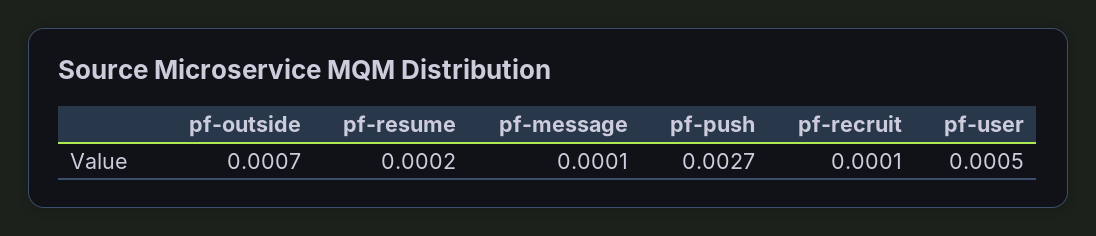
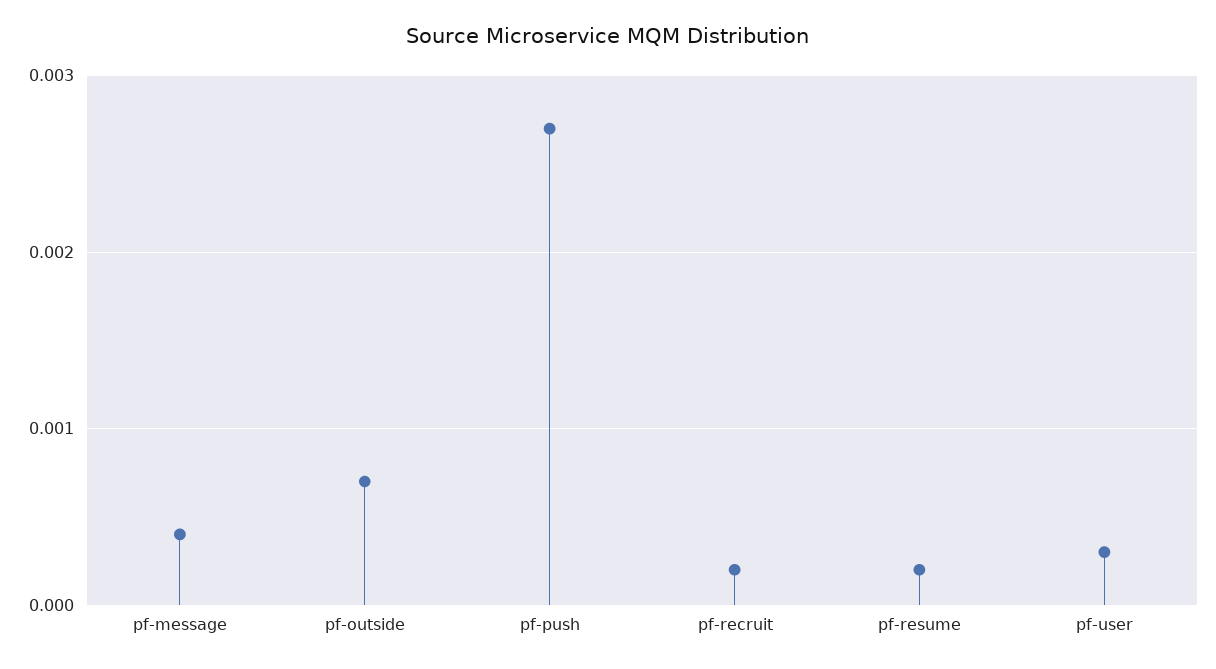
pf-message: 0.0001 -> 0.0004
pf-recruit: 0.0001 -> 0.0002
pf-user: 0.0005 -> 0.0003

